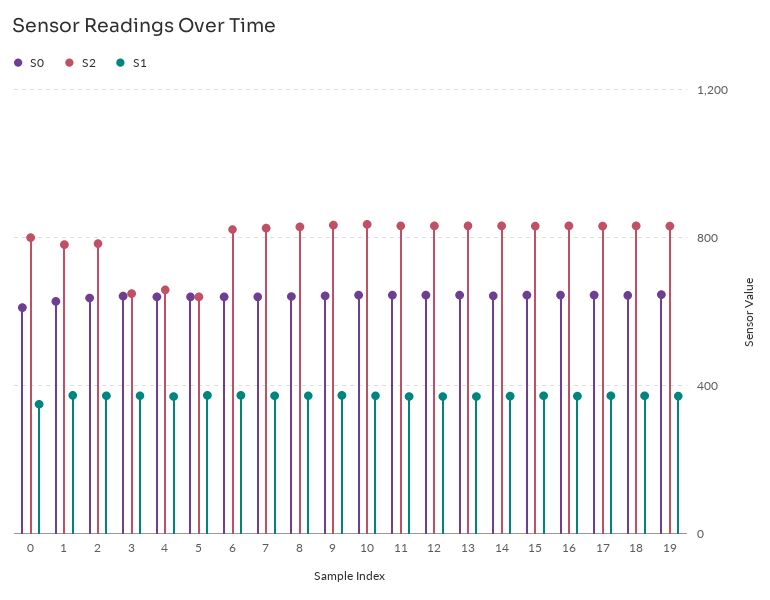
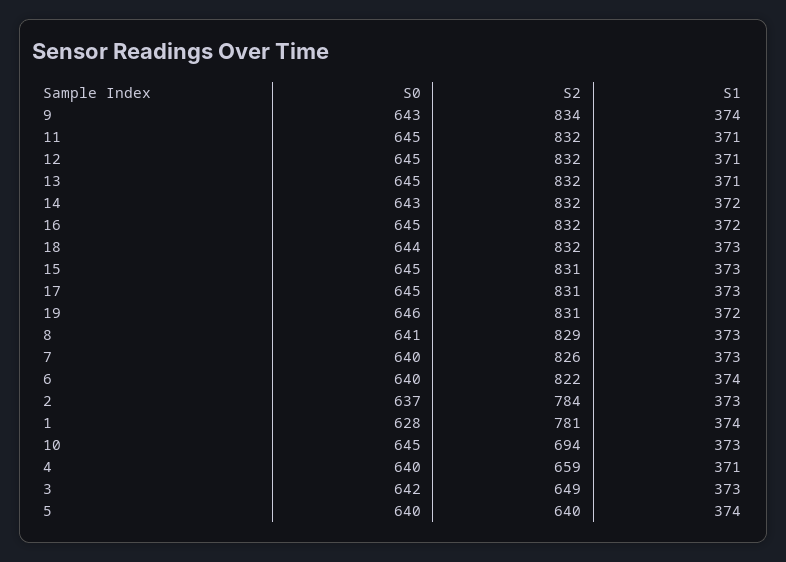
S0, 0: 600 -> none
S2, 0: 800 -> none
S1, 0: 350 -> none
S2, 10: 850 -> 694

